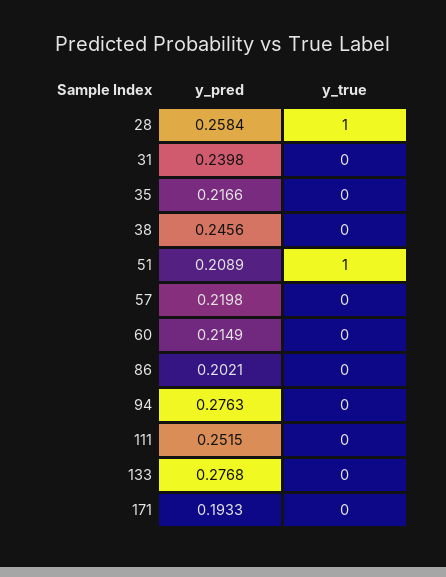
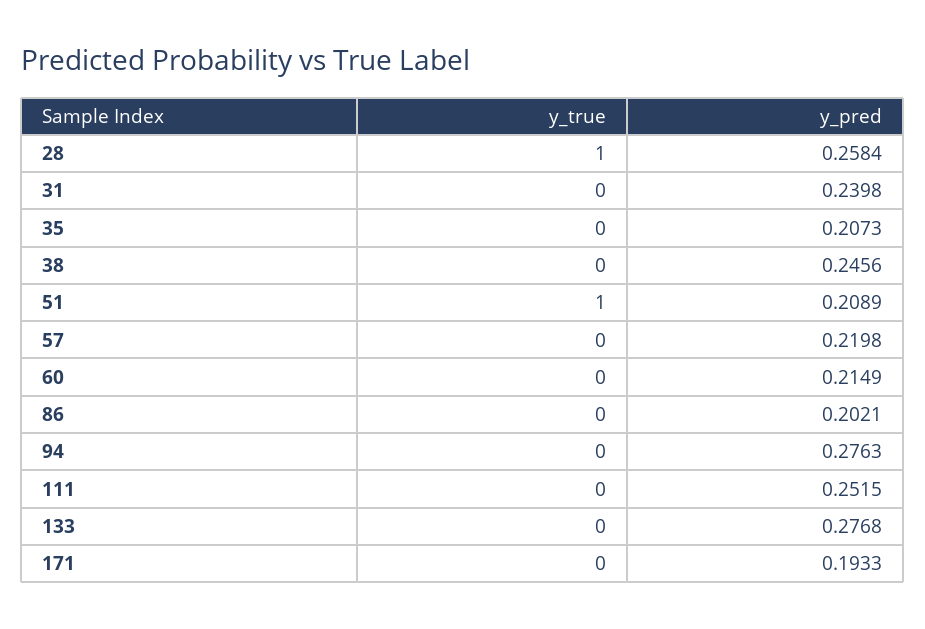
y_pred, 35: 0.2166 -> 0.2073

